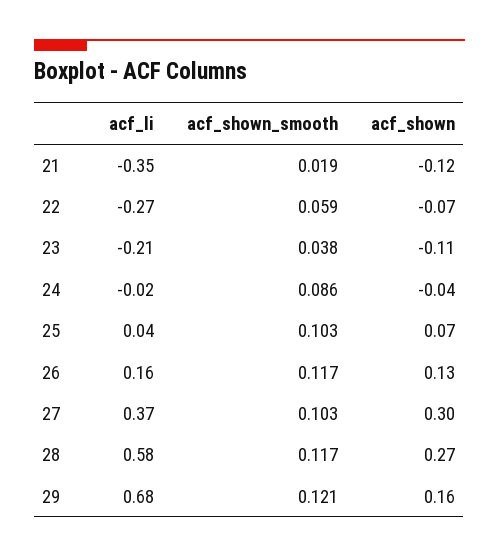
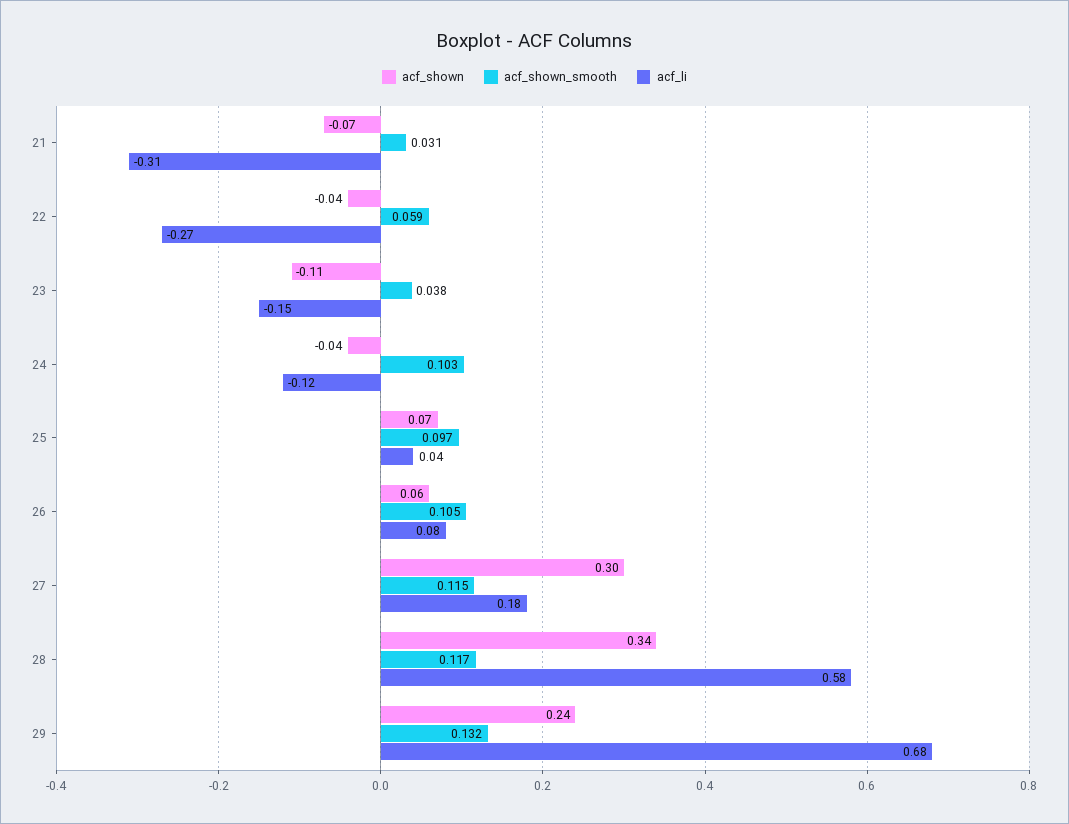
acf_li, 21: -0.35 -> -0.31
acf_shown_smooth, 21: 0.019 -> 0.031
acf_shown, 21: -0.12 -> -0.07
acf_shown, 22: -0.07 -> -0.04
acf_li, 23: -0.21 -> -0.15
acf_li, 24: -0.02 -> -0.12
acf_shown_smooth, 24: 0.086 -> 0.103
acf_shown_smooth, 25: 0.103 -> 0.097
acf_li, 26: 0.16 -> 0.08
acf_shown_smooth, 26: 0.117 -> 0.105
acf_shown, 26: 0.13 -> 0.06
acf_li, 27: 0.37 -> 0.18
acf_shown_smooth, 27: 0.103 -> 0.115
acf_shown, 28: 0.27 -> 0.34
acf_shown_smooth, 29: 0.121 -> 0.132
acf_shown, 29: 0.16 -> 0.24

